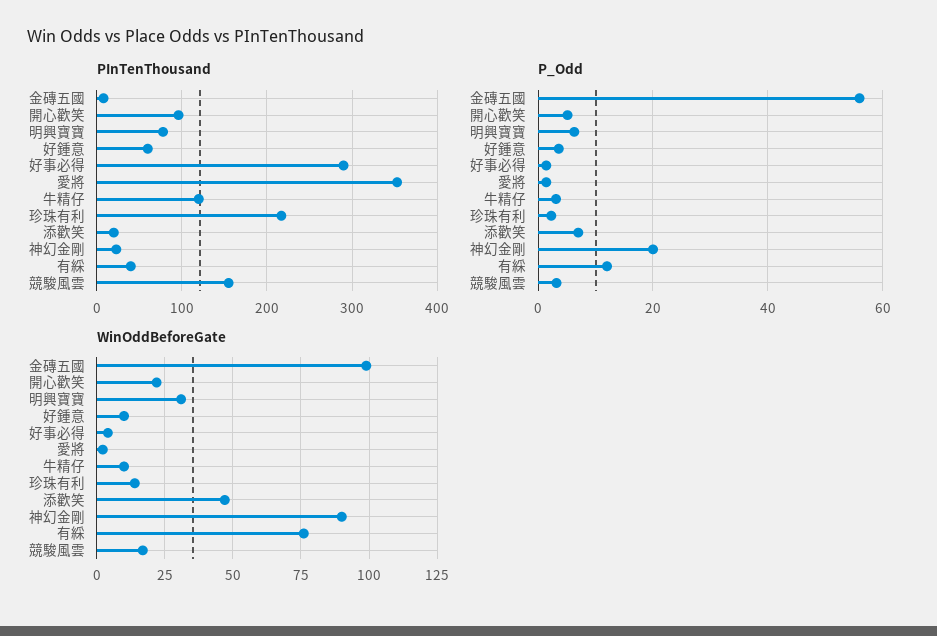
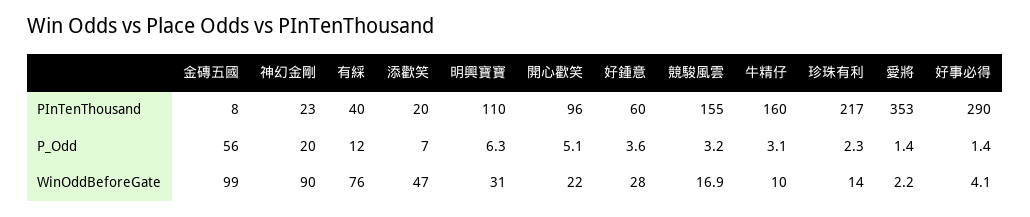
PInTenThousand, 明興寶寶: 80 -> 110
PInTenThousand, 牛精仔: 120 -> 160
WinOddBeforeGate, 好鍾意: 10 -> 28

